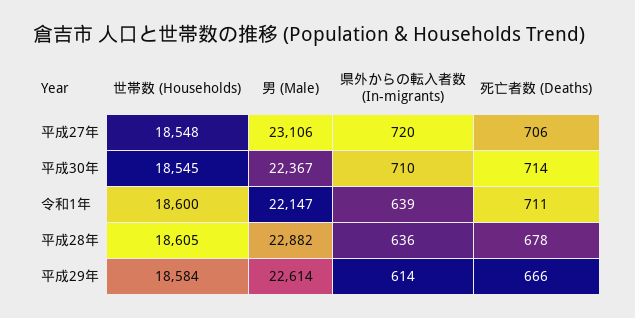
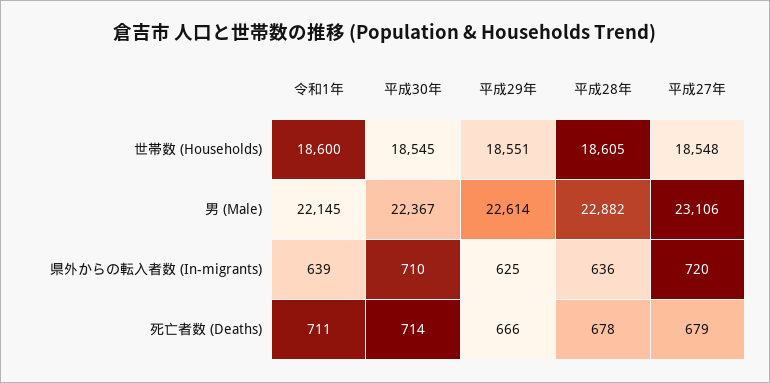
死亡者数 (Deaths), 平成27年: 706 -> 679
男 (Male), 令和1年: 22147 -> 22145
世帯数 (Households), 平成29年: 18584 -> 18551
県外からの転入者数 (In-migrants), 平成29年: 614 -> 625

